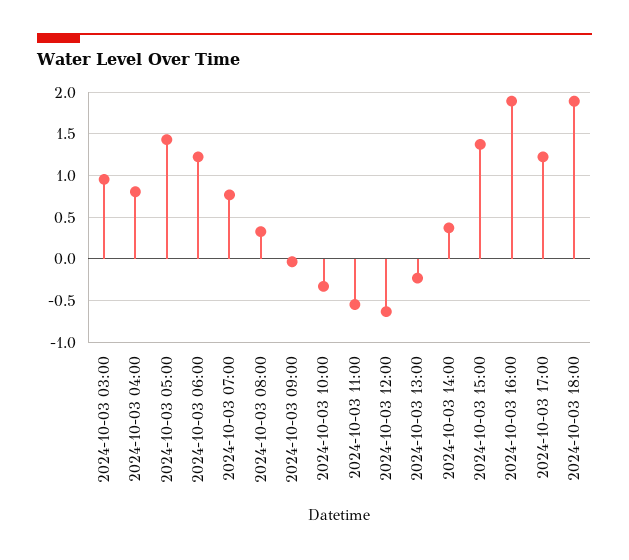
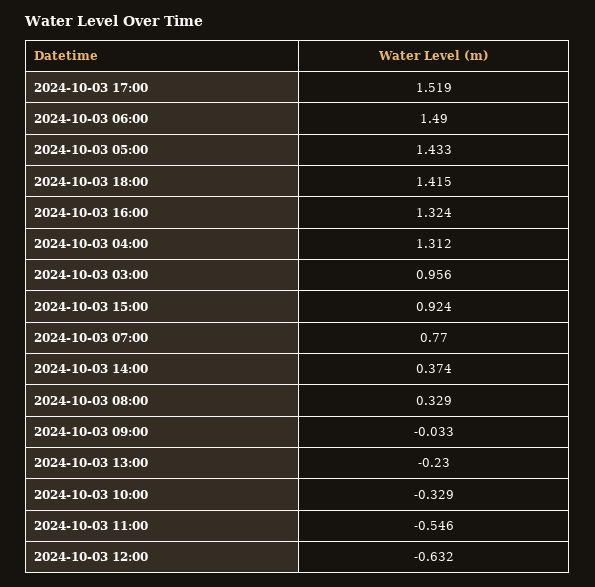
2024-10-03 04:00: 0.8 -> 1.312
2024-10-03 06:00: 1.2 -> 1.49
2024-10-03 15:00: 1.4 -> 0.924
2024-10-03 16:00: 1.9 -> 1.324
2024-10-03 17:00: 1.2 -> 1.519
2024-10-03 18:00: 1.9 -> 1.415

